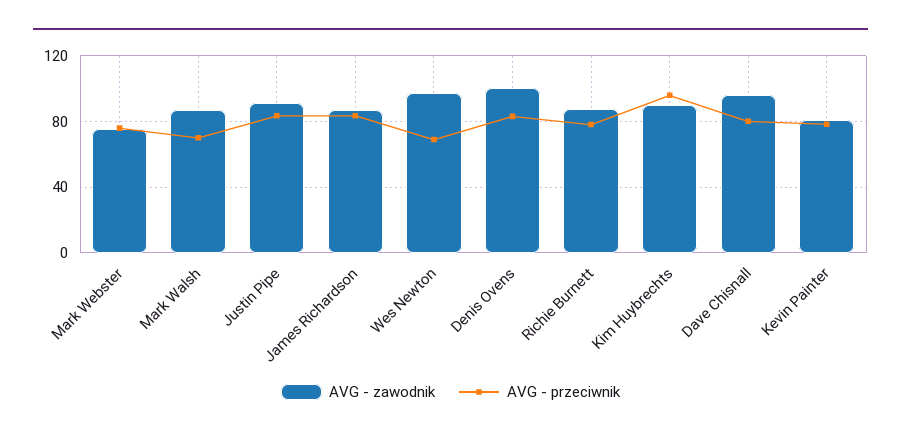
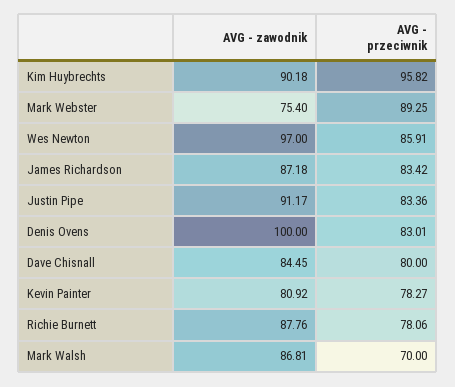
AVG - przeciwnik, Mark Webster: 75 -> 89.25
AVG - przeciwnik, Wes Newton: 70 -> 85.91
AVG - zawodnik, Dave Chisnall: 95 -> 84.45

